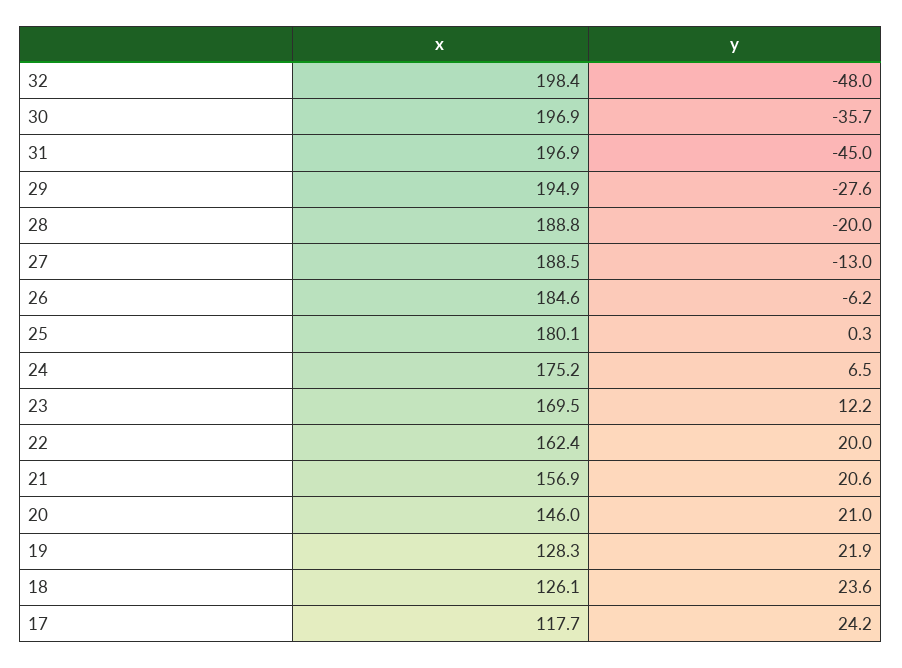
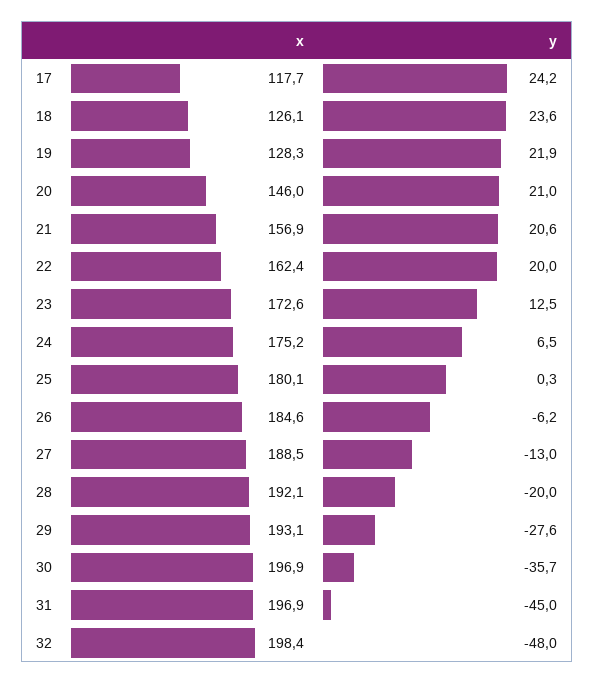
x, 29: 194.9 -> 193.1
x, 28: 188.8 -> 192.1
x, 23: 169.5 -> 172.6
y, 23: 12.2 -> 12.5

